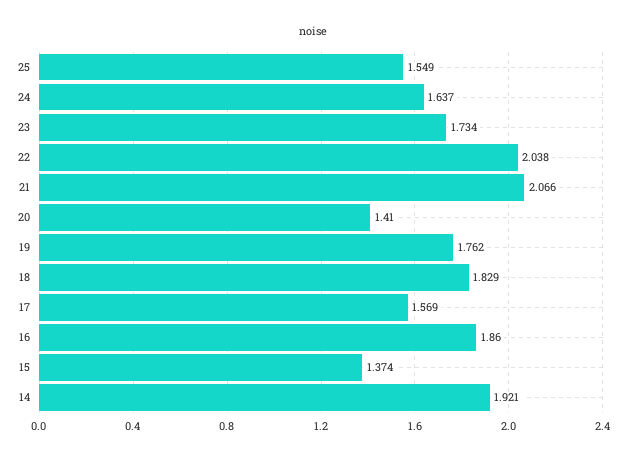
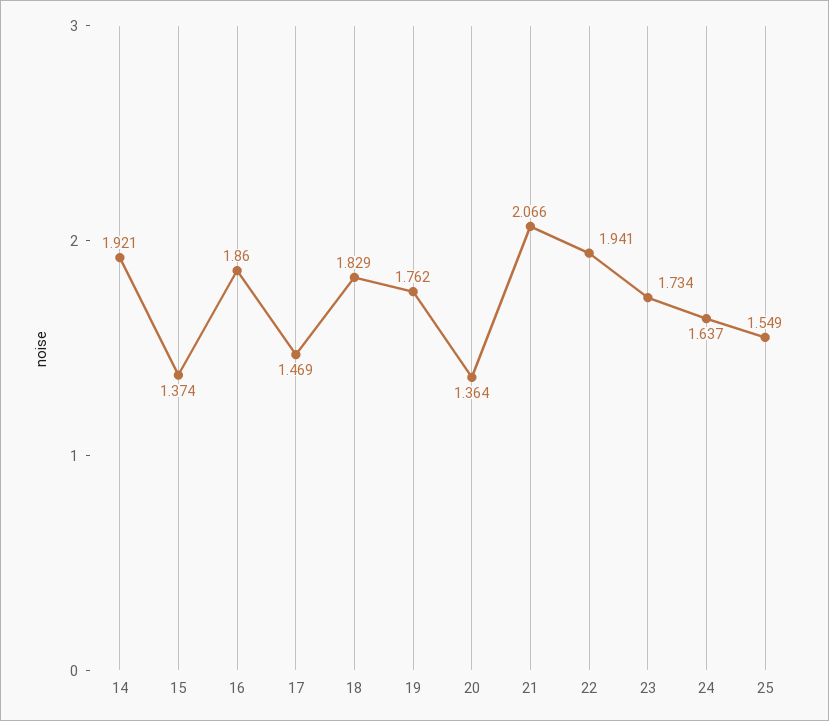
22: 2.038 -> 1.941
20: 1.41 -> 1.364
17: 1.569 -> 1.469

